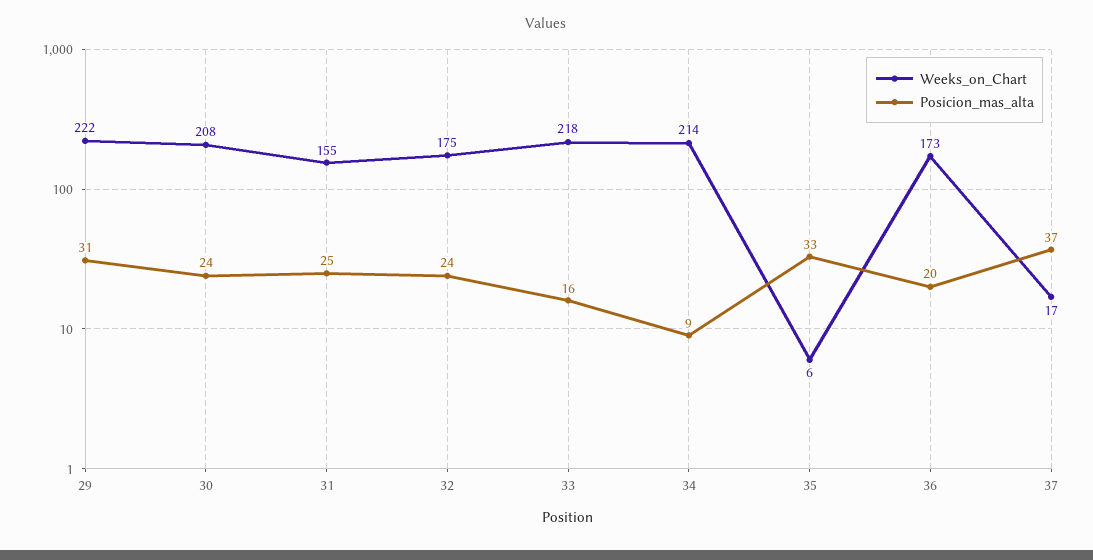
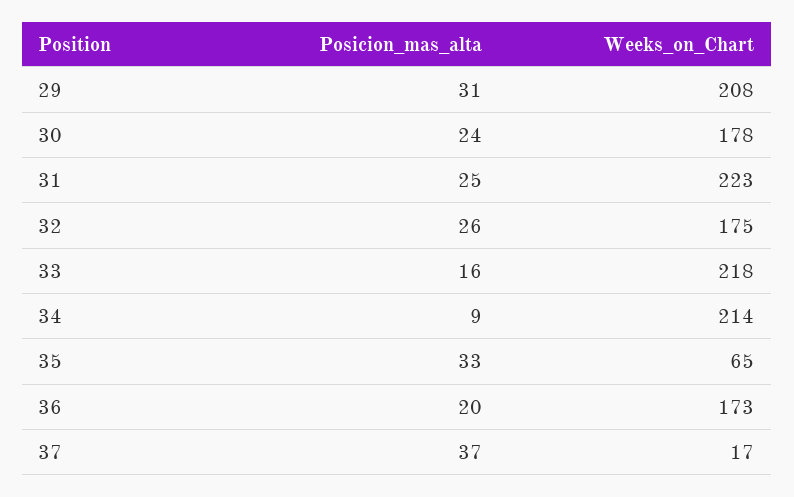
Weeks_on_Chart, 29: 222 -> 208
Weeks_on_Chart, 30: 208 -> 178
Weeks_on_Chart, 31: 155 -> 223
Posicion_mas_alta, 32: 24 -> 26
Weeks_on_Chart, 35: 6 -> 65

